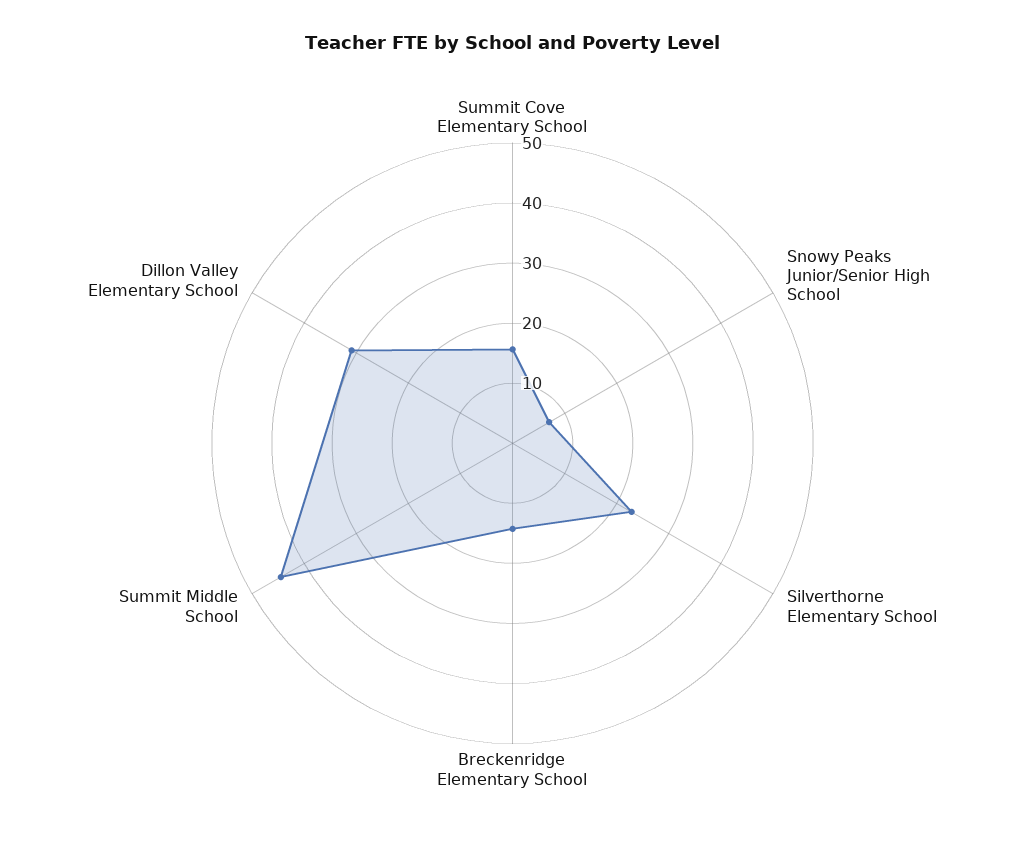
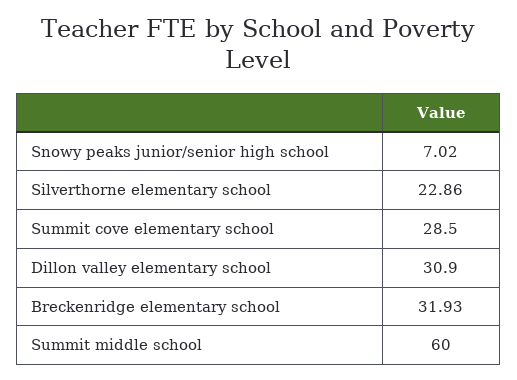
Summit Cove Elementary School: 16 -> 28.5
Breckenridge Elementary School: 14 -> 31.93
Summit Middle School: 44 -> 60

